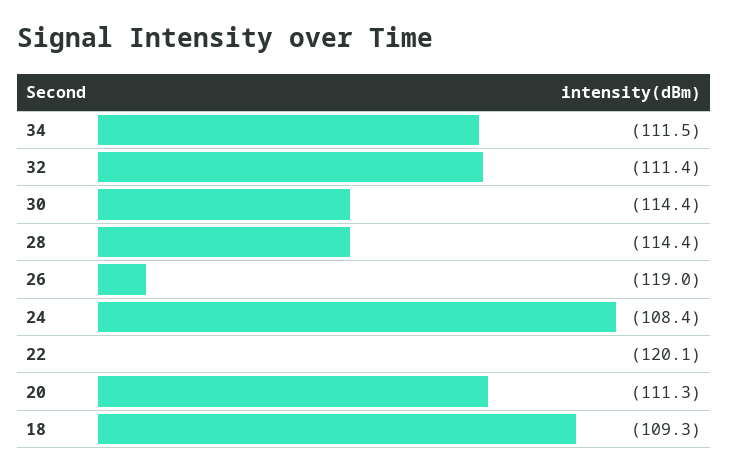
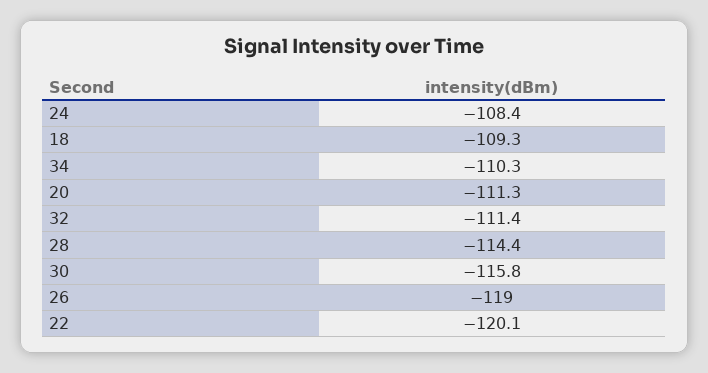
34: -111.5 -> -110.3
30: -114.4 -> -115.8

